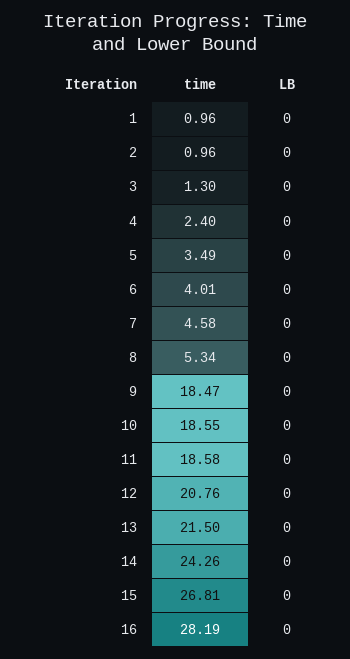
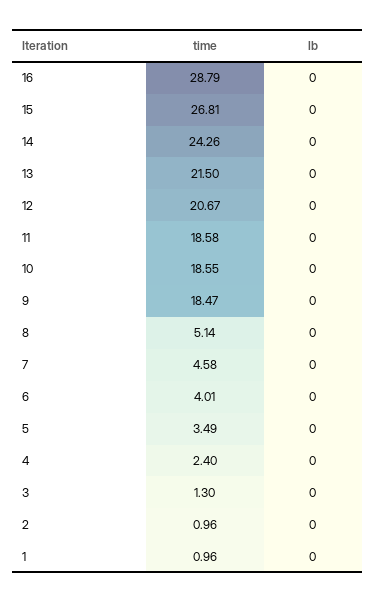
time, 8: 5.34 -> 5.14
time, 12: 20.76 -> 20.67
time, 16: 28.19 -> 28.79

